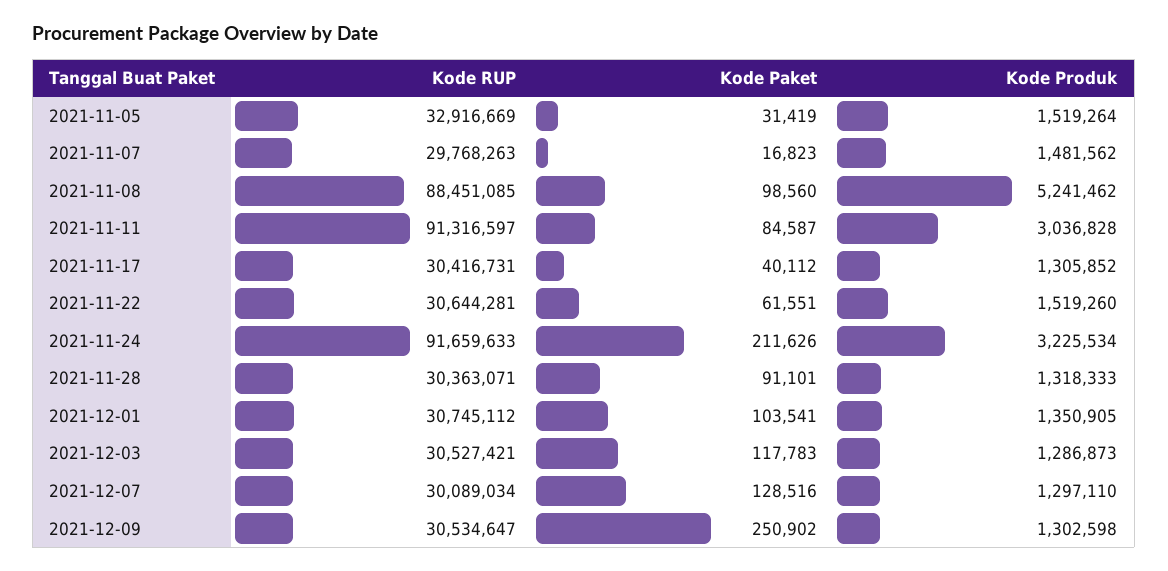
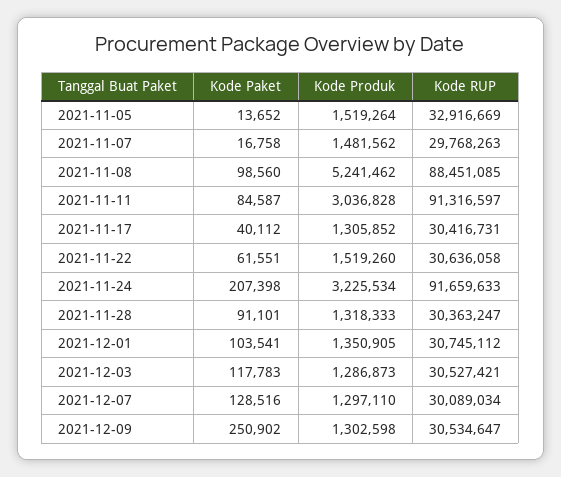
Kode Paket, 2021-11-05: 31419 -> 13652
Kode Paket, 2021-11-07: 16823 -> 16758
Kode RUP, 2021-11-22: 30644281 -> 30636058
Kode Paket, 2021-11-24: 211626 -> 207398
Kode RUP, 2021-11-28: 30363071 -> 30363247

